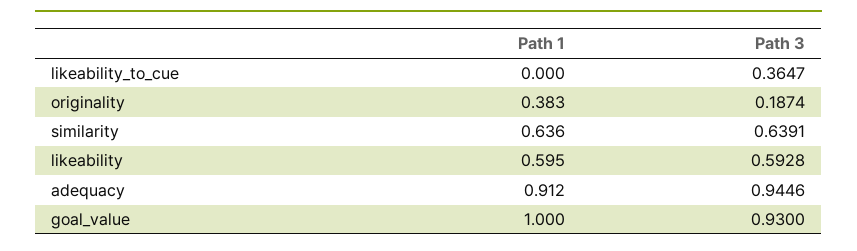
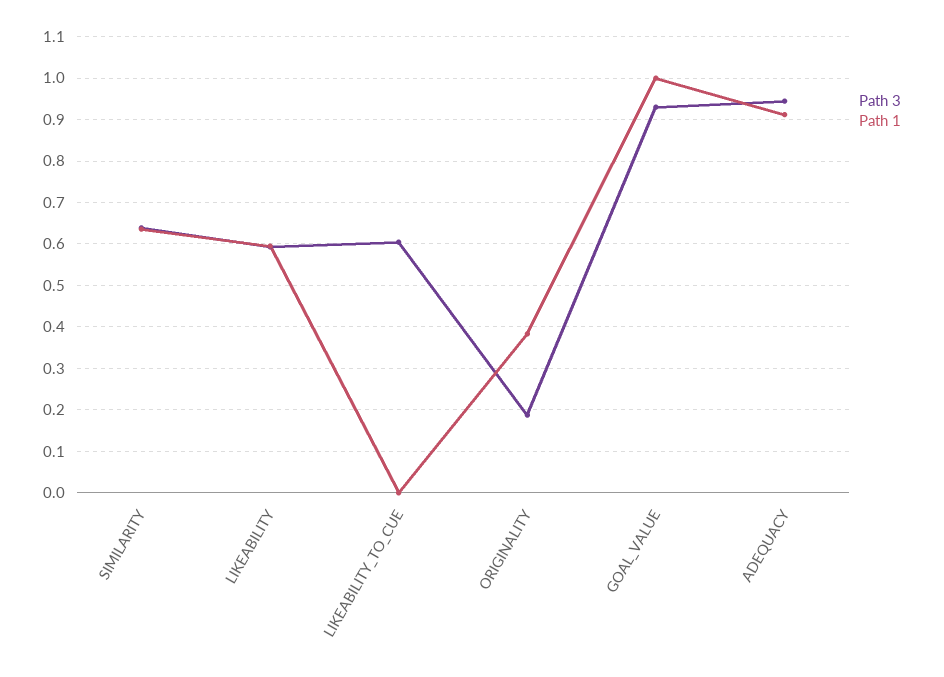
Path 3, likeability_to_cue: 0.3647 -> 0.6

